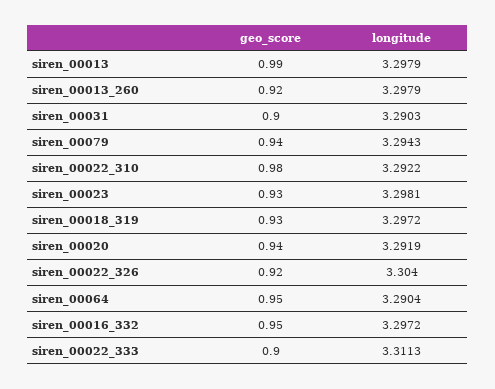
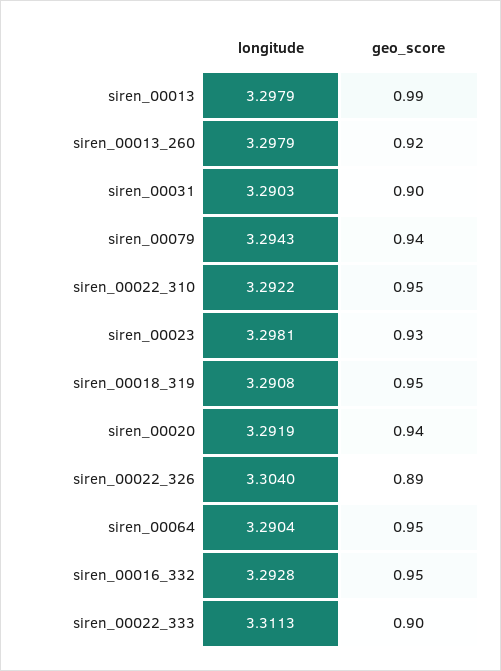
geo_score, siren_00022_310: 0.98 -> 0.95
geo_score, siren_00018_319: 0.93 -> 0.95
longitude, siren_00018_319: 3.2972 -> 3.2908
geo_score, siren_00022_326: 0.92 -> 0.89
longitude, siren_00016_332: 3.2972 -> 3.2928

